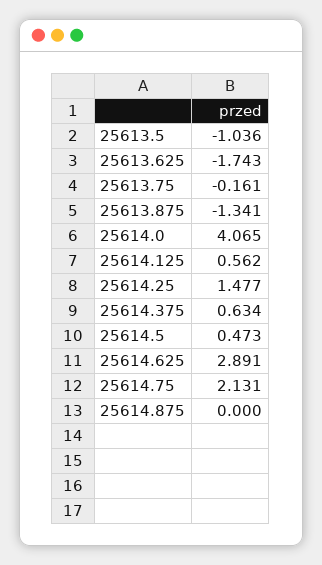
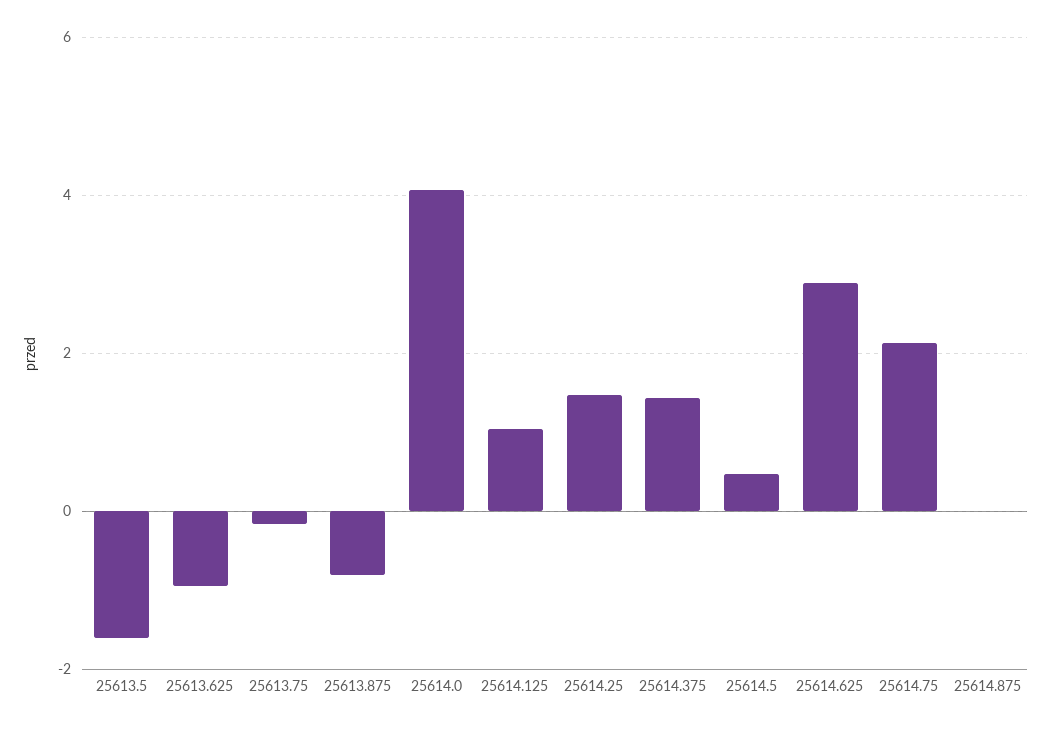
25613.5: -1.036 -> -1.6
25613.625: -1.743 -> -1
25613.875: -1.341 -> -0.8
25614.125: 0.562 -> 1
25614.375: 0.634 -> 1.4

